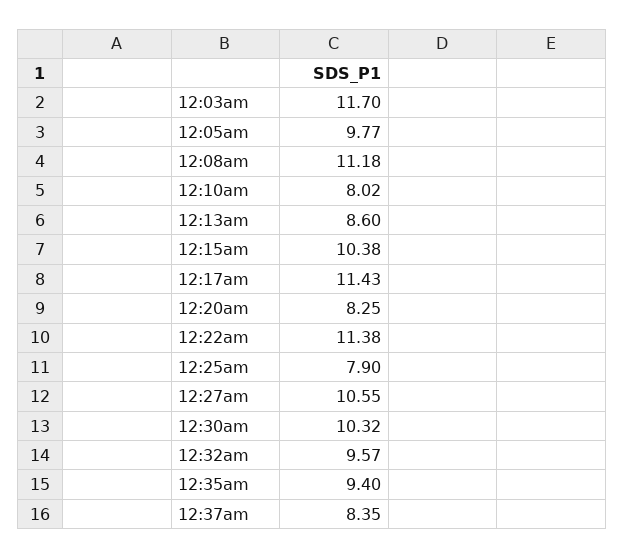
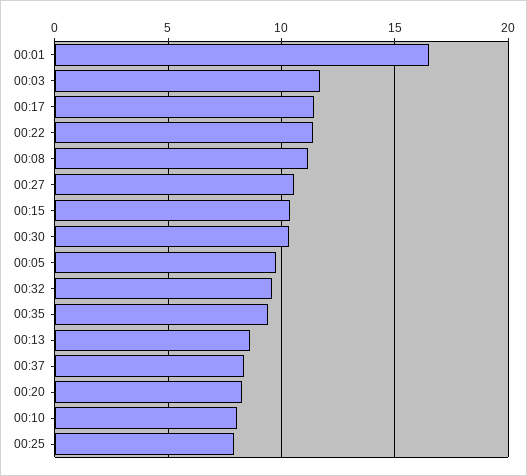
00:01: none -> 16.5

